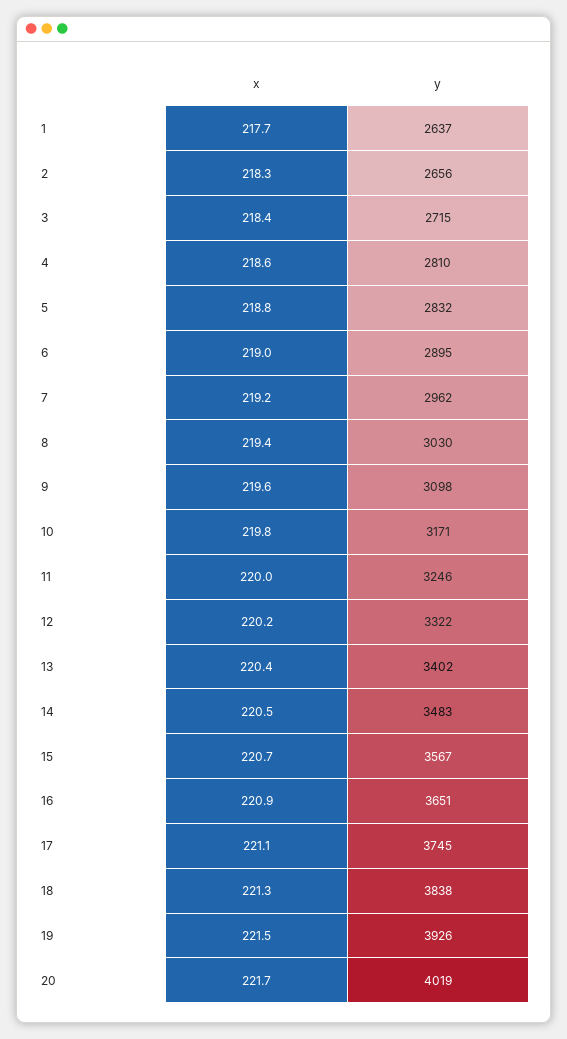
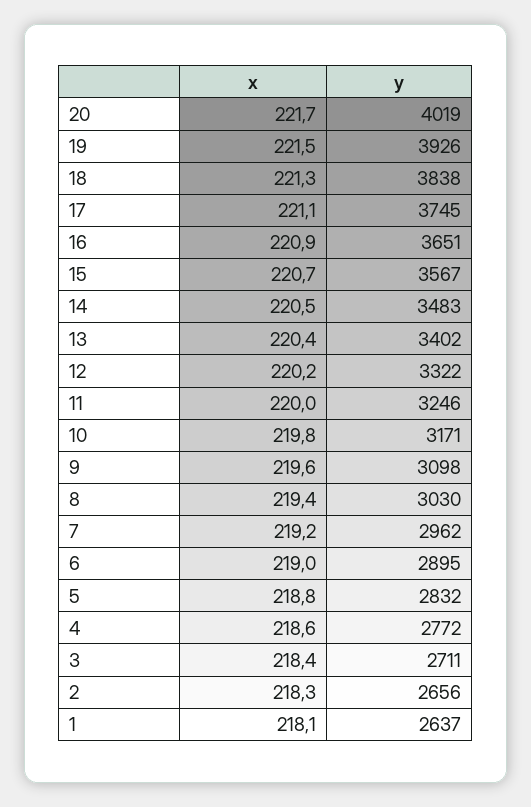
x, 1: 217.7 -> 218.1
y, 3: 2715 -> 2711
y, 4: 2810 -> 2772

